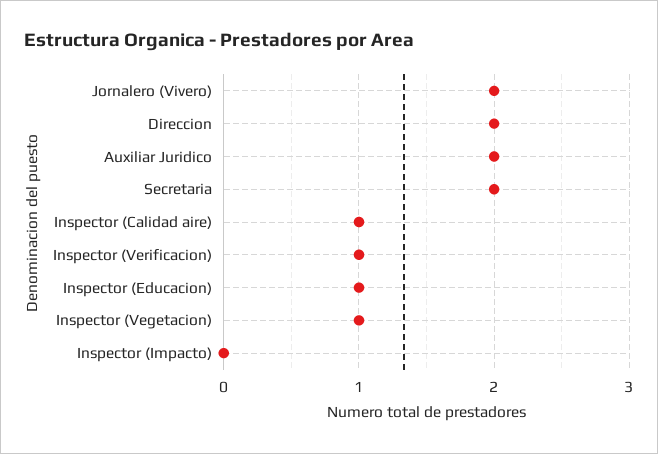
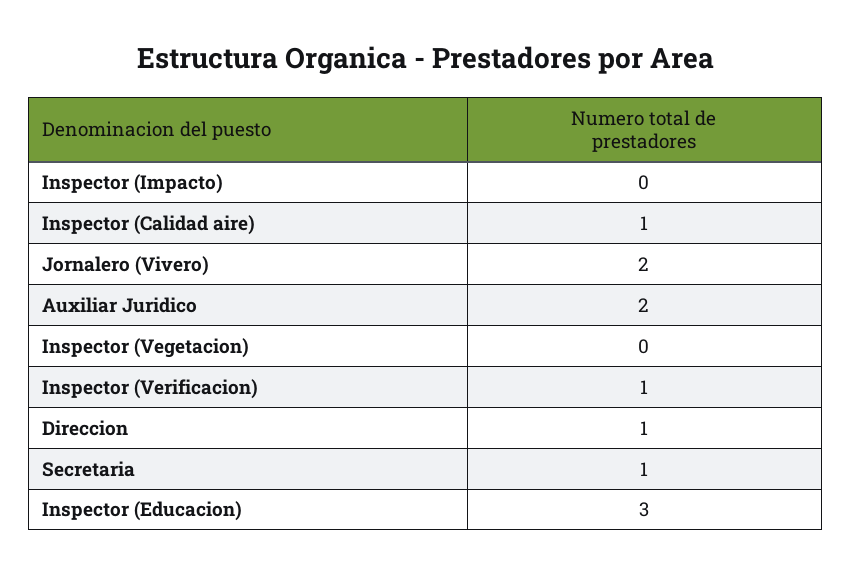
Direccion: 2 -> 1
Secretaria: 2 -> 1
Inspector (Educacion): 1 -> 3
Inspector (Vegetacion): 1 -> 0

